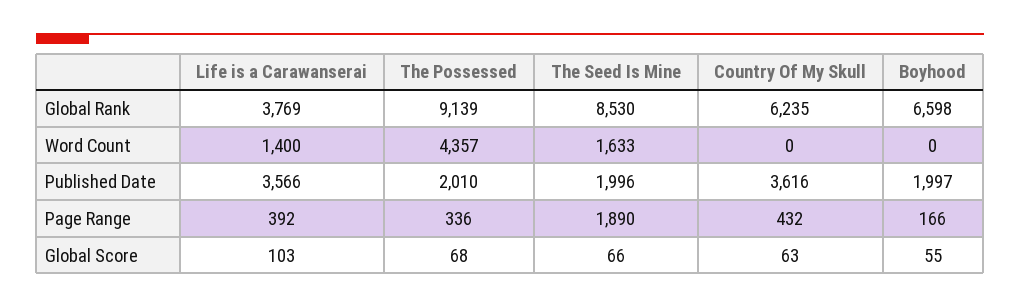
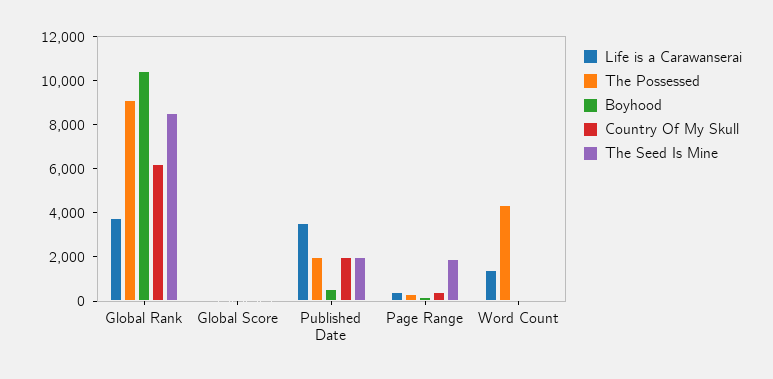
Boyhood, Global Rank: 6598 -> 10500
The Seed Is Mine, Word Count: 1633 -> 0
Country Of My Skull, Published Date: 3616 -> 2000
Boyhood, Published Date: 1997 -> 500

